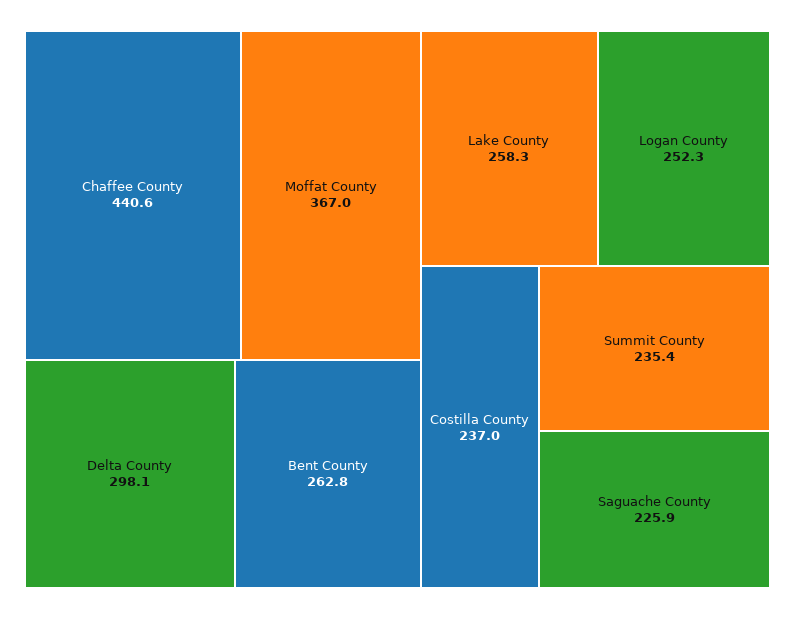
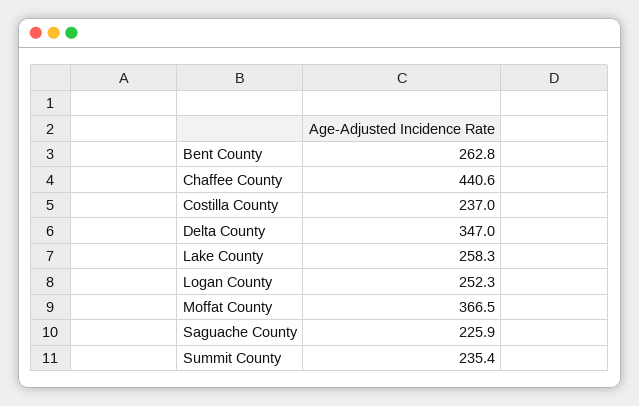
Moffat County: 367 -> 366.5
Delta County: 298.1 -> 347

